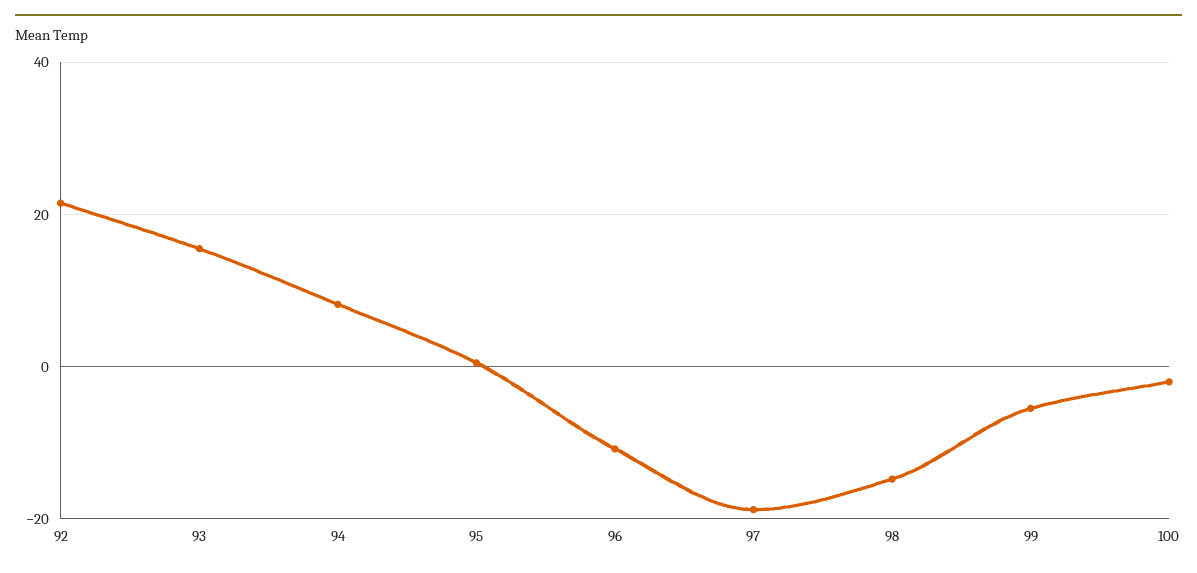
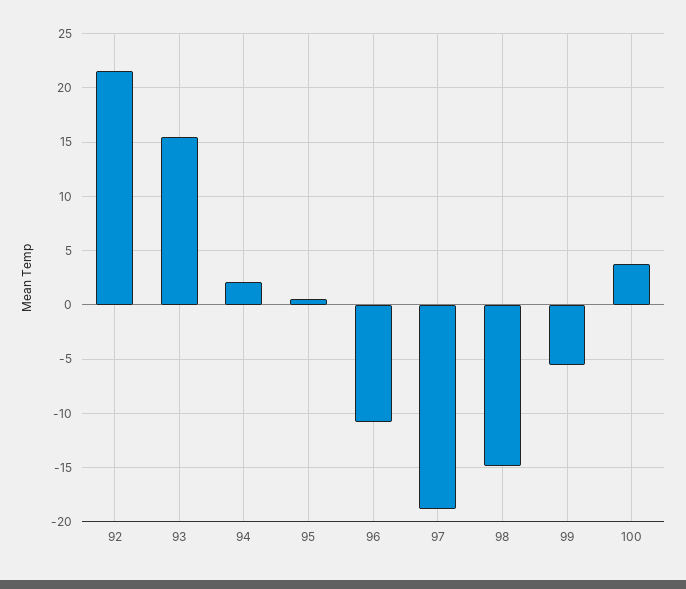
94: 8 -> 2
100: -2 -> 4

